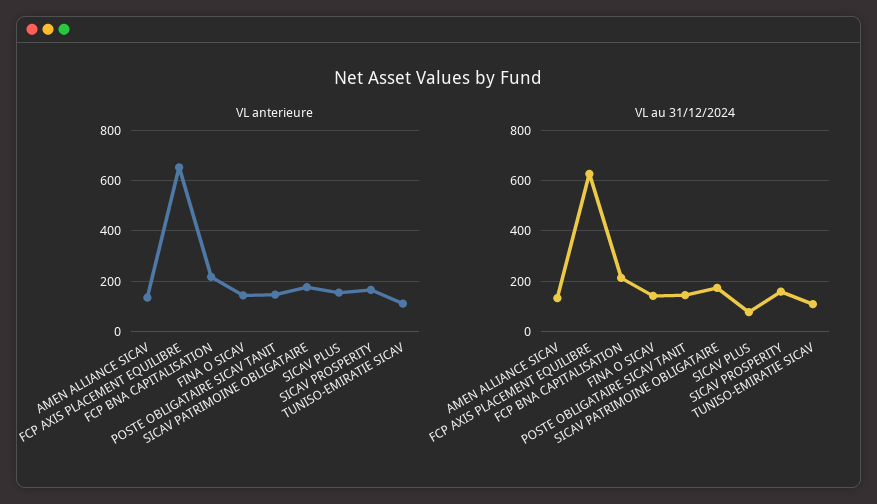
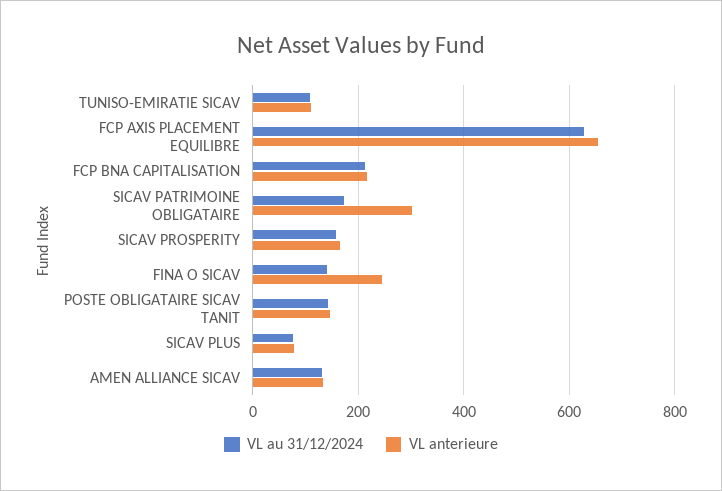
VL anterieure, FINA O SICAV: 150 -> 240
VL anterieure, SICAV PATRIMOINE OBLIGATAIRE: 175 -> 300
VL anterieure, SICAV PLUS: 150 -> 80

